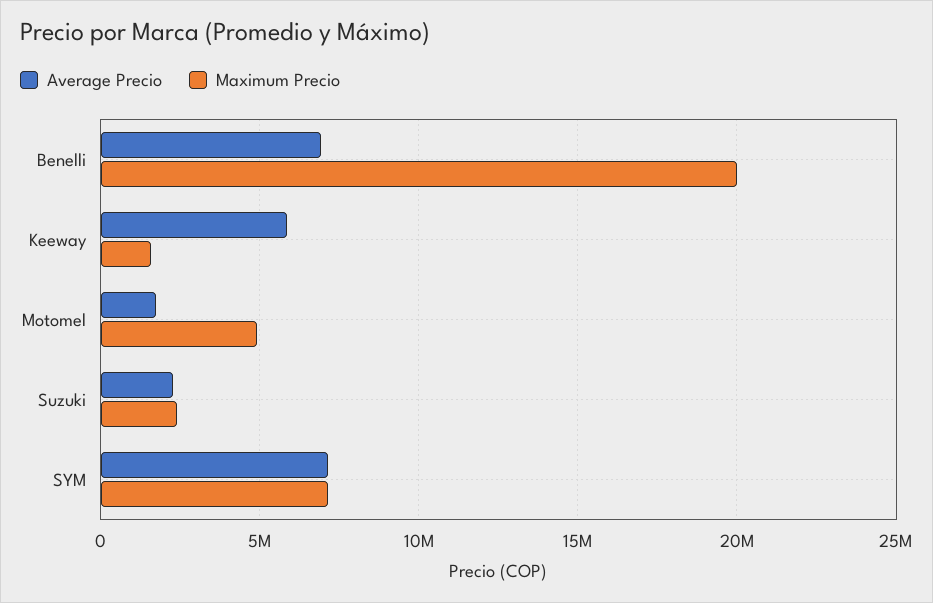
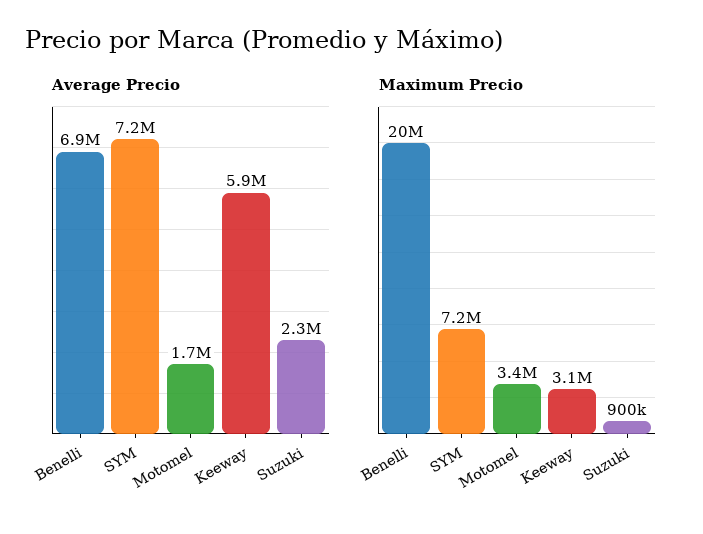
Maximum Precio, Keeway: 1500000 -> 3100000
Maximum Precio, Motomel: 5000000 -> 3400000
Maximum Precio, Suzuki: 2500000 -> 900000

